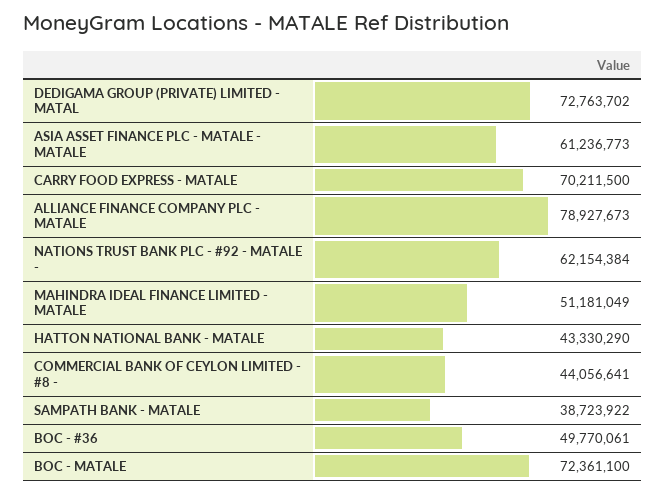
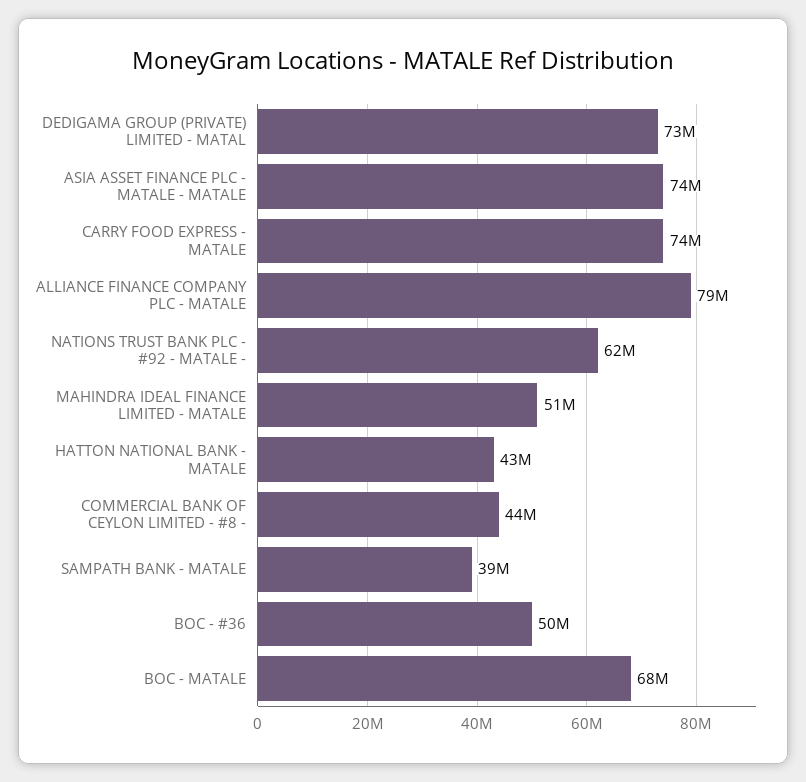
ASIA ASSET FINANCE PLC - MATALE - MATALE: 61236773 -> 74000000
CARRY FOOD EXPRESS - MATALE: 70211500 -> 74000000
BOC - MATALE: 72361100 -> 68000000

